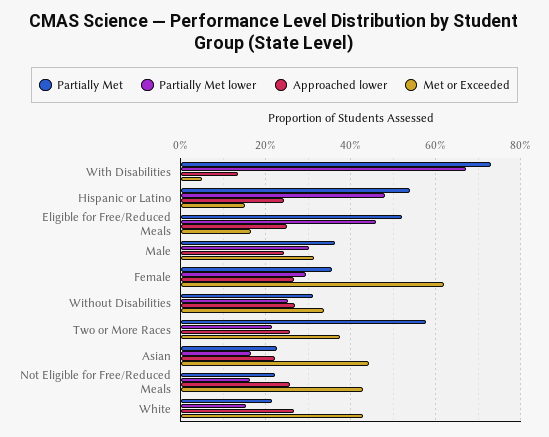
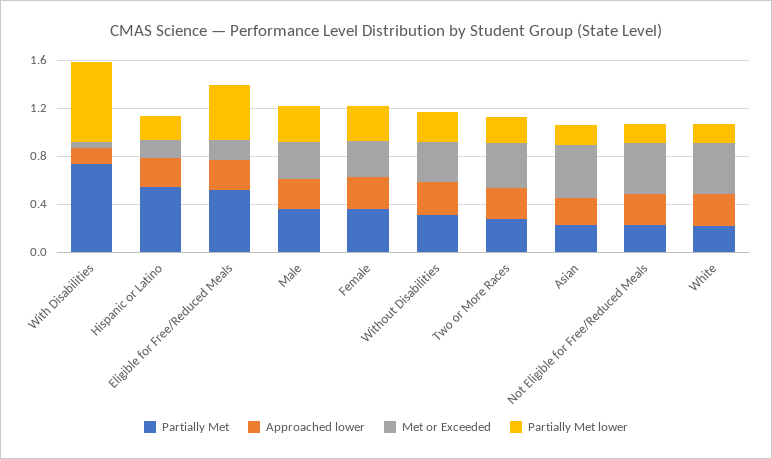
Partially Met lower, Hispanic or Latino: 0.48 -> 0.2
Met or Exceeded, Female: 0.62 -> 0.3
Partially Met, Two or More Races: 0.58 -> 0.3

